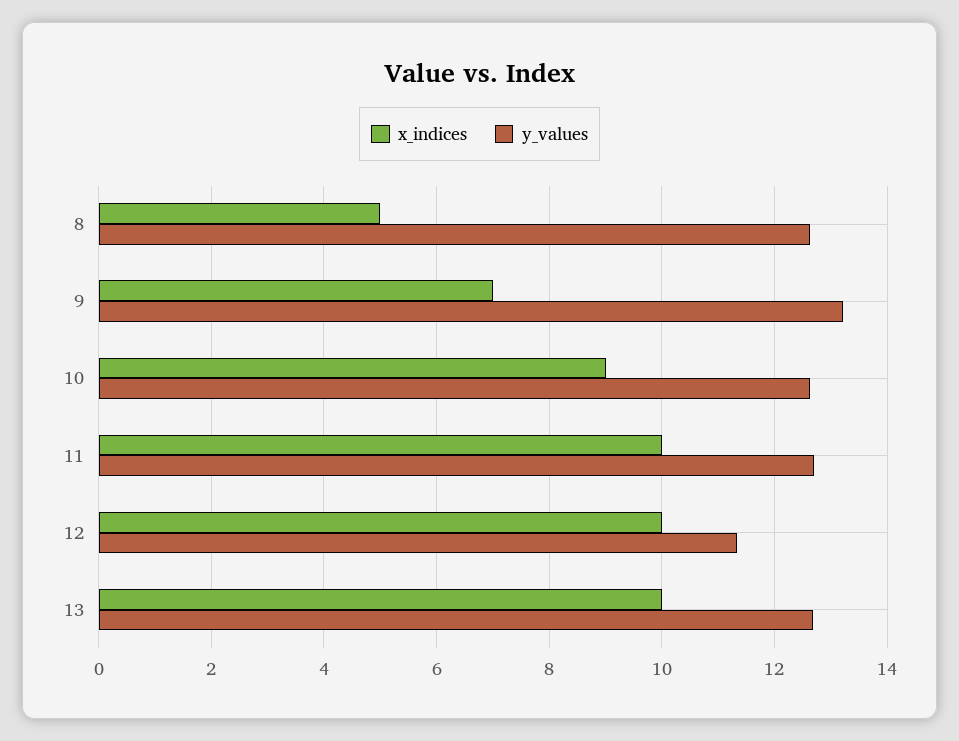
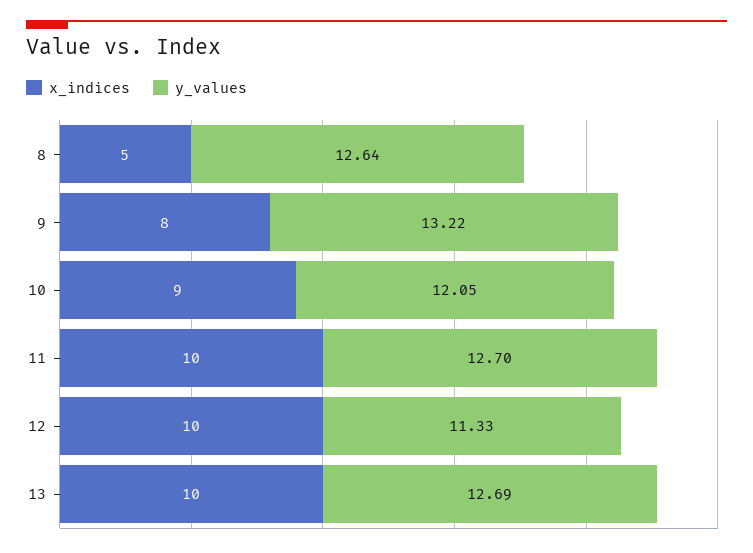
x_indices, 9: 7 -> 8
y_values, 10: 12.6 -> 12.05

